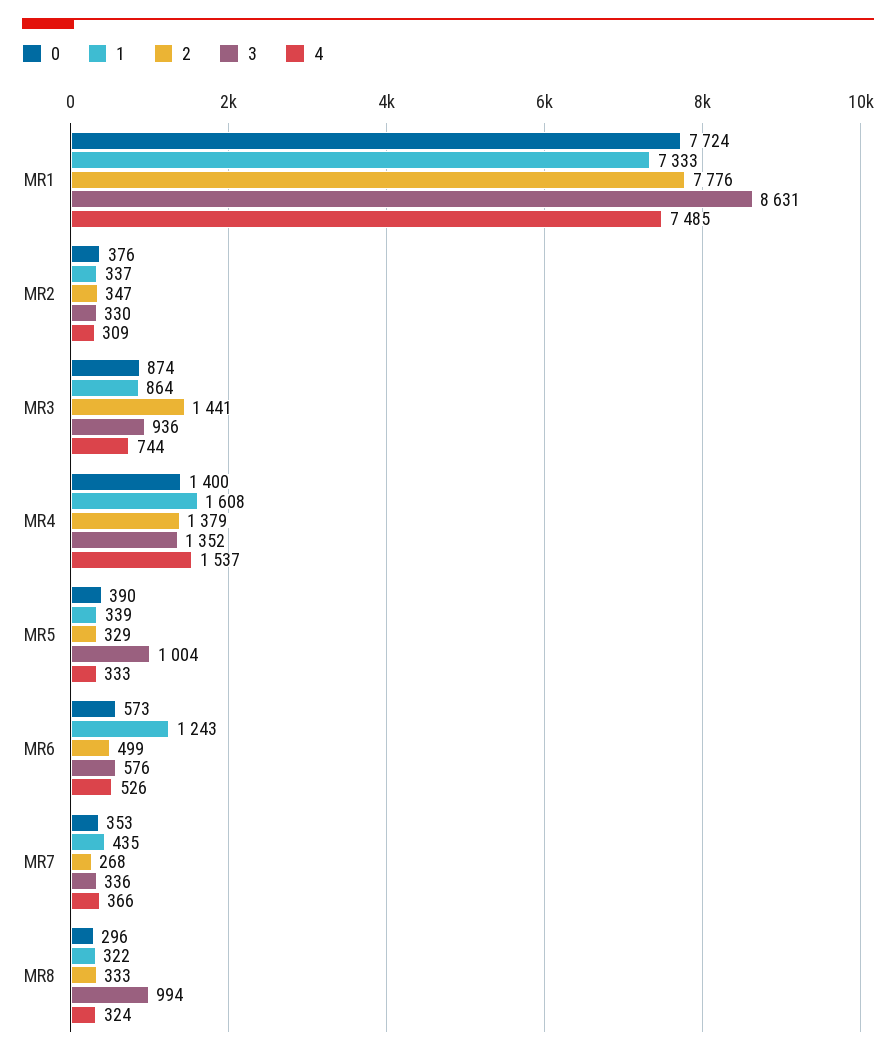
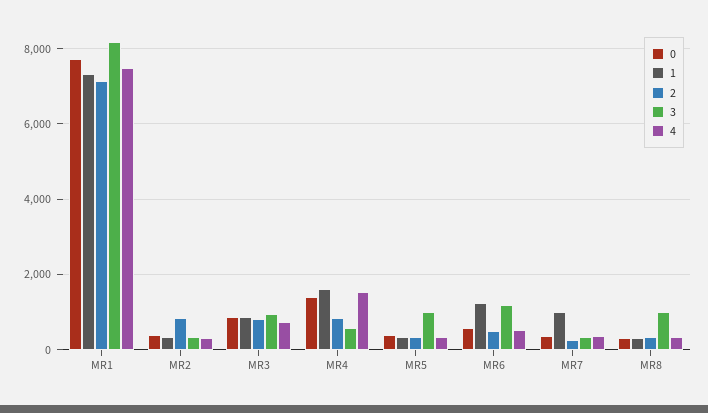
2, MR1: 7776 -> 7200
3, MR1: 8631 -> 8200
2, MR2: 347 -> 800
2, MR3: 1441 -> 800
2, MR4: 1379 -> 800
3, MR4: 1352 -> 600
3, MR6: 576 -> 1200
1, MR7: 435 -> 1000

